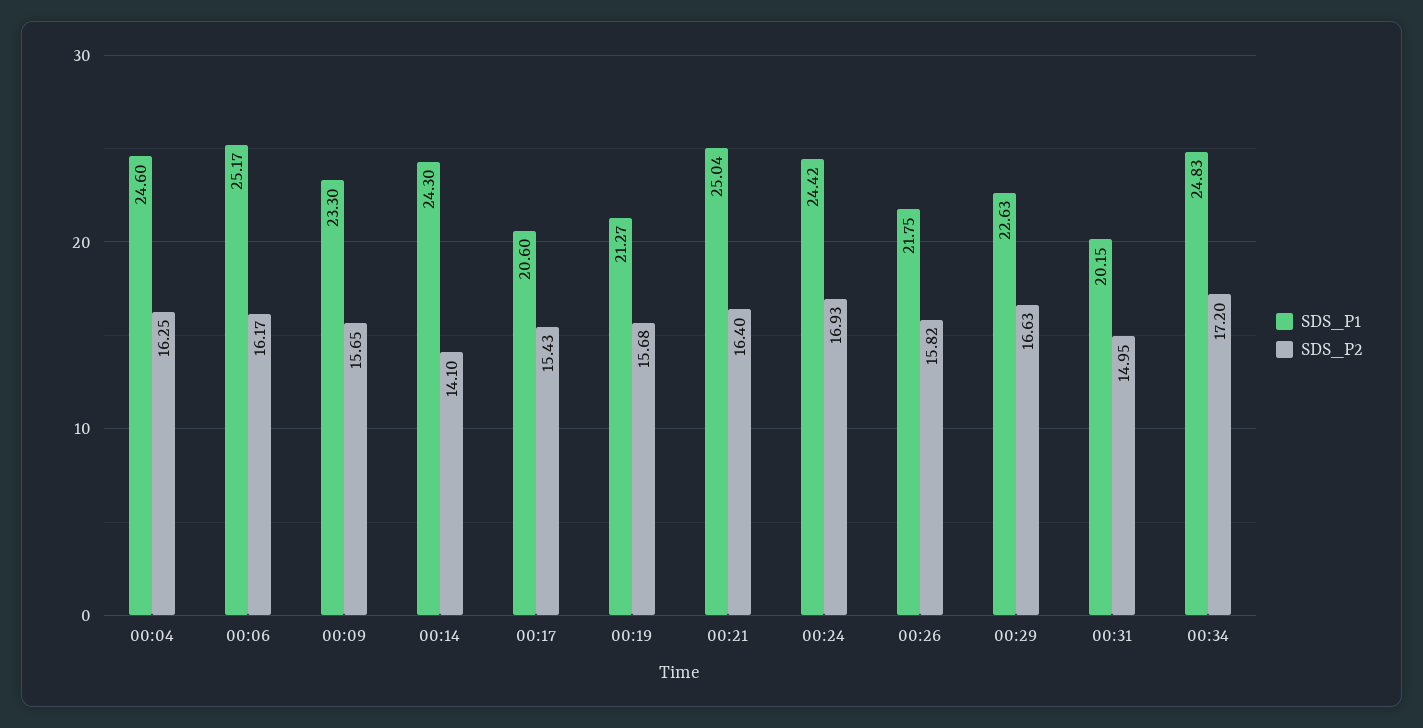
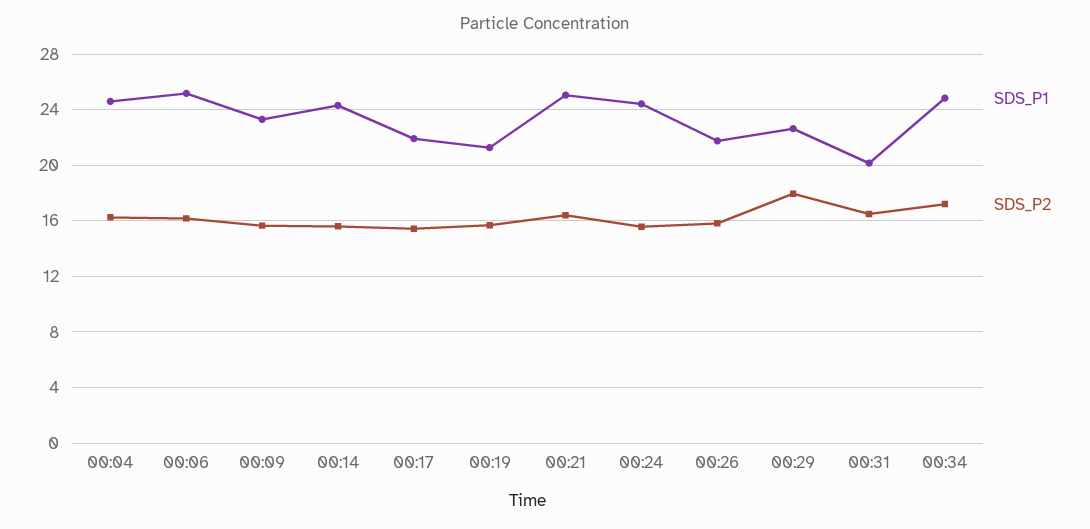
SDS_P2, 00:14: 14.1 -> 15.5
SDS_P1, 00:17: 20.6 -> 22
SDS_P2, 00:24: 16.93 -> 15.5
SDS_P2, 00:29: 16.63 -> 18
SDS_P2, 00:31: 14.95 -> 16.5

